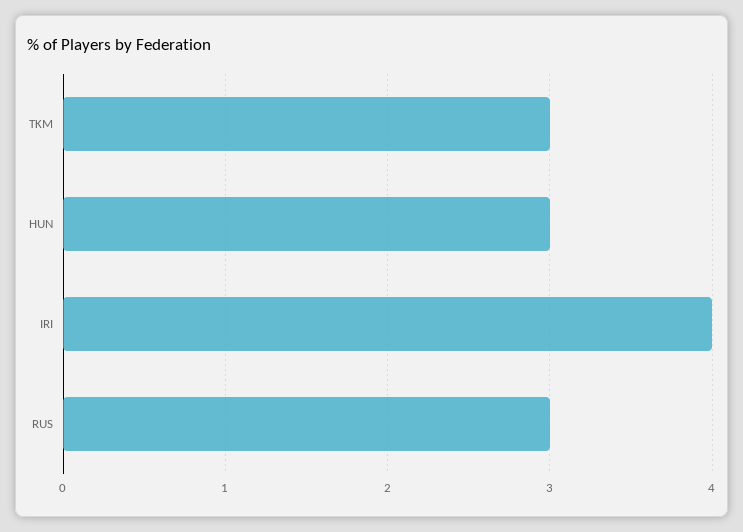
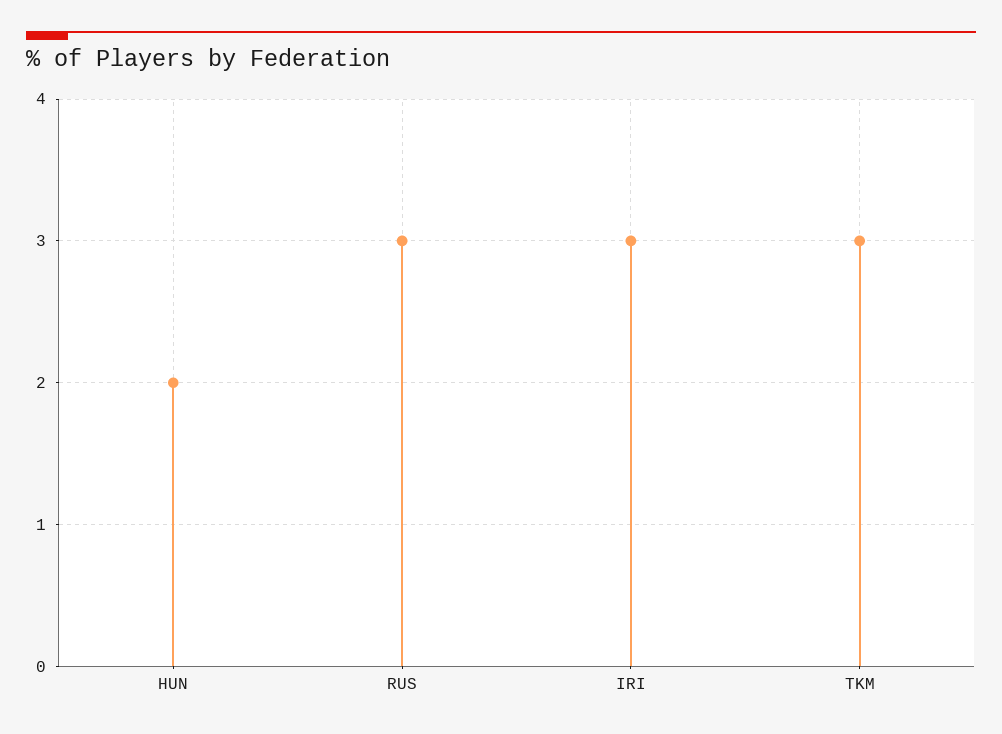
HUN: 3 -> 2
IRI: 4 -> 3

